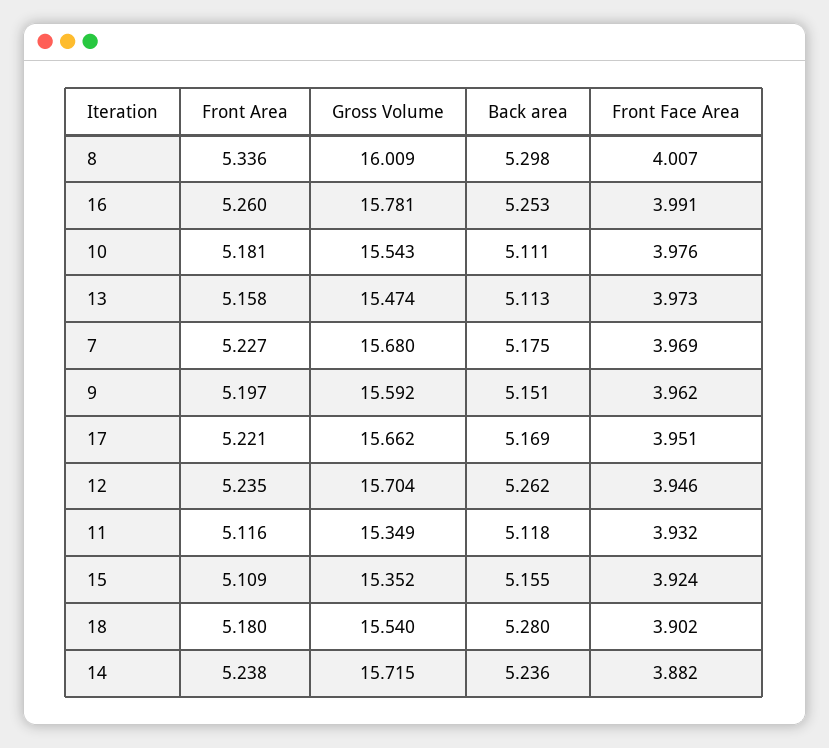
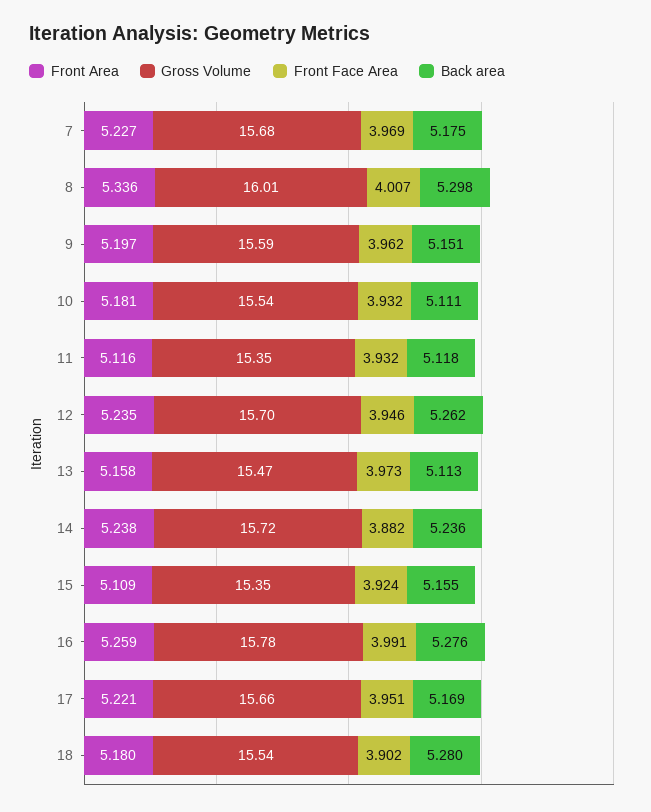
Front Area, 16: 5.26 -> 5.259
Back area, 16: 5.253 -> 5.276
Front Face Area, 10: 3.976 -> 3.932

